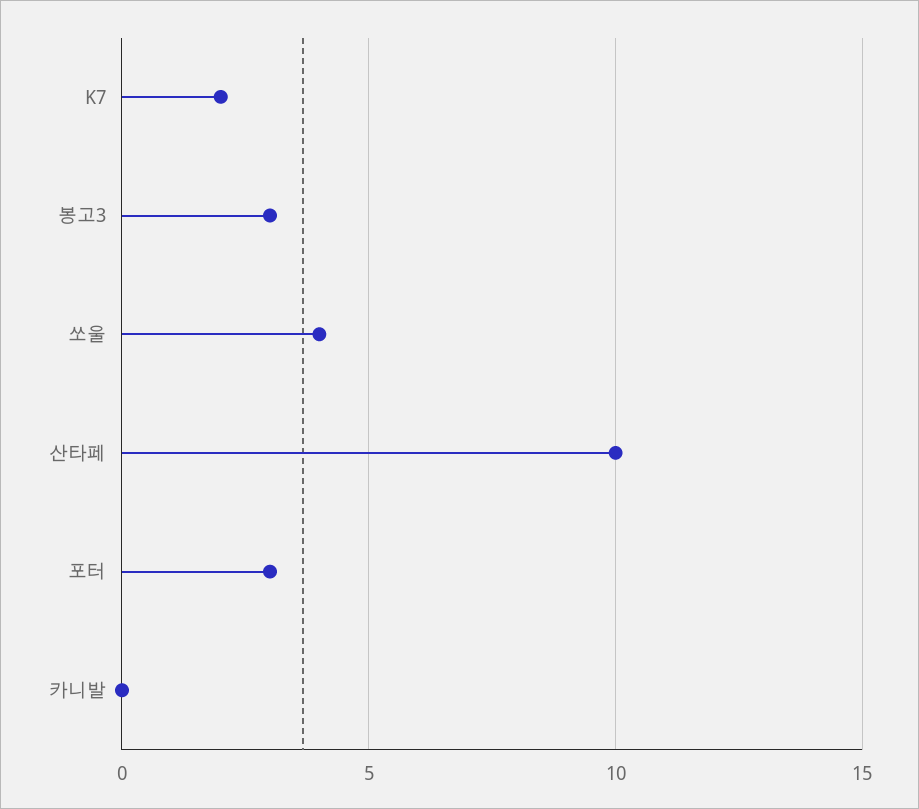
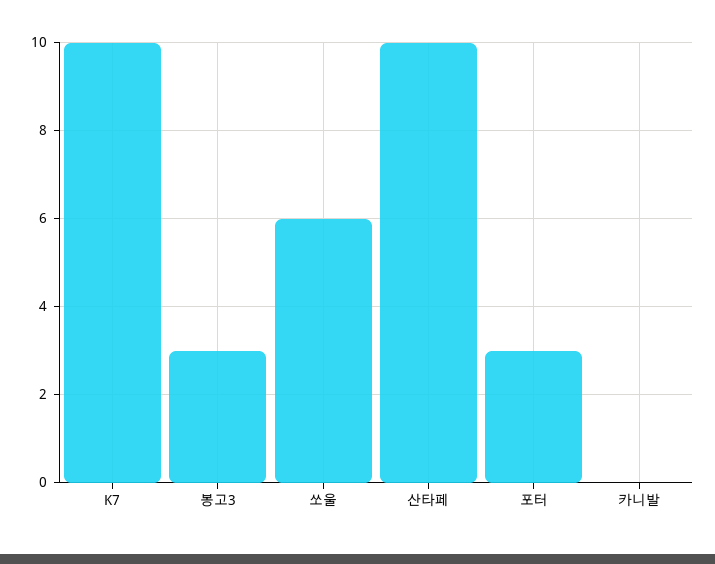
K7: 2 -> 10
쏘울: 4 -> 6

